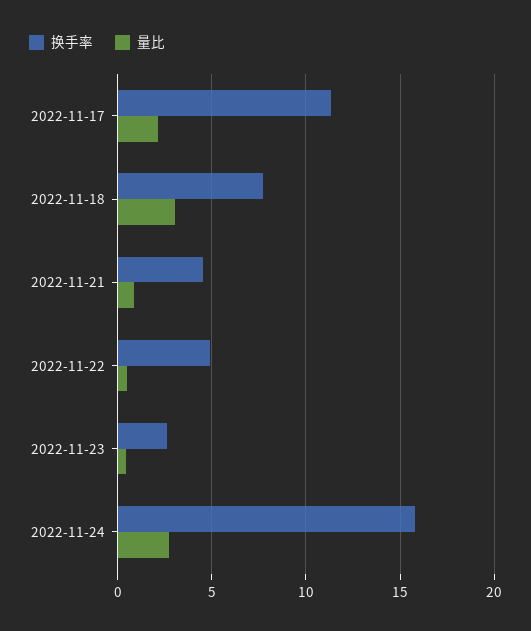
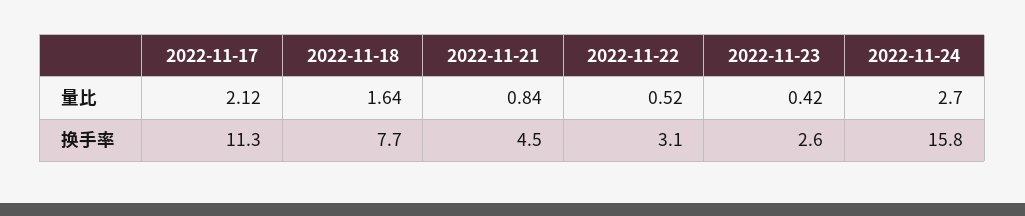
量比, 2022-11-18: 3 -> 1.64
换手率, 2022-11-22: 5 -> 3.1

